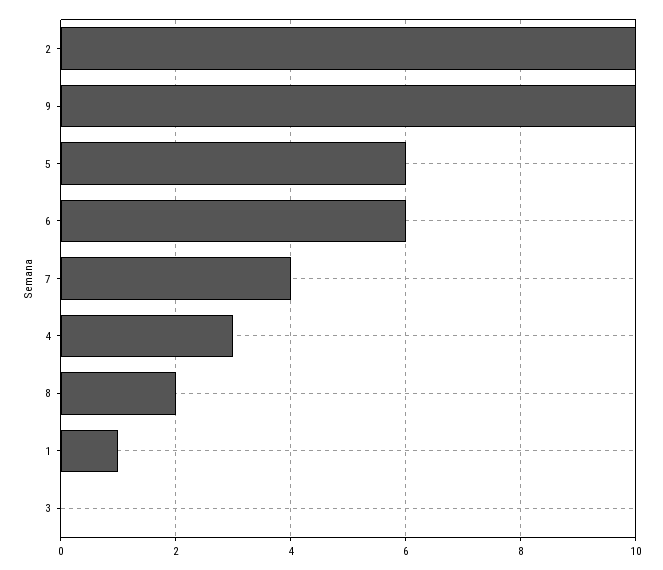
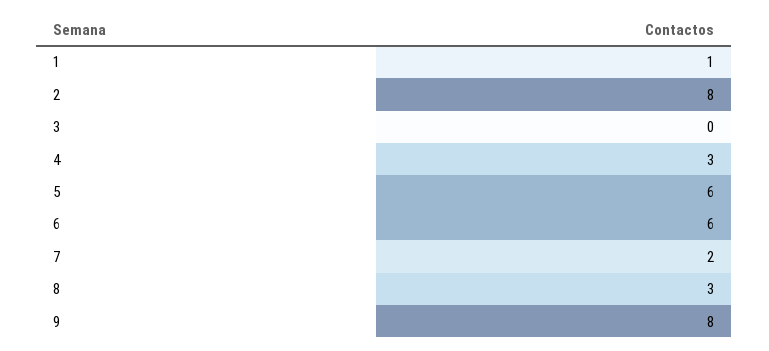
2: 10 -> 8
9: 10 -> 8
7: 4 -> 2
8: 2 -> 3

